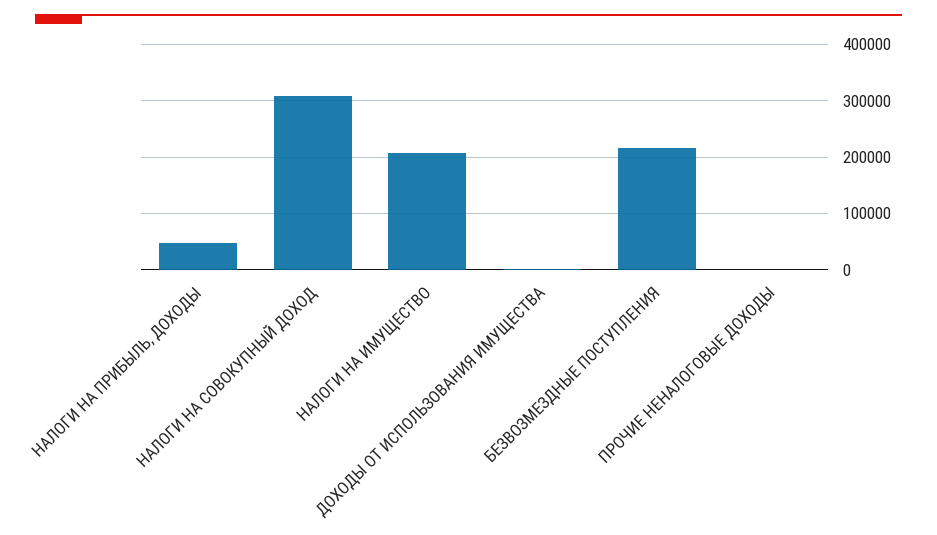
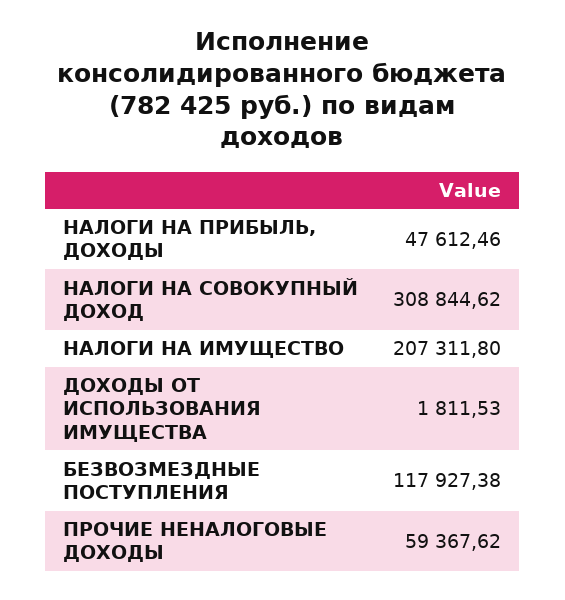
БЕЗВОЗМЕЗДНЫЕ ПОСТУПЛЕНИЯ: 220000 -> 117927.38
ПРОЧИЕ НЕНАЛОГОВЫЕ ДОХОДЫ: 0 -> 59367.62

